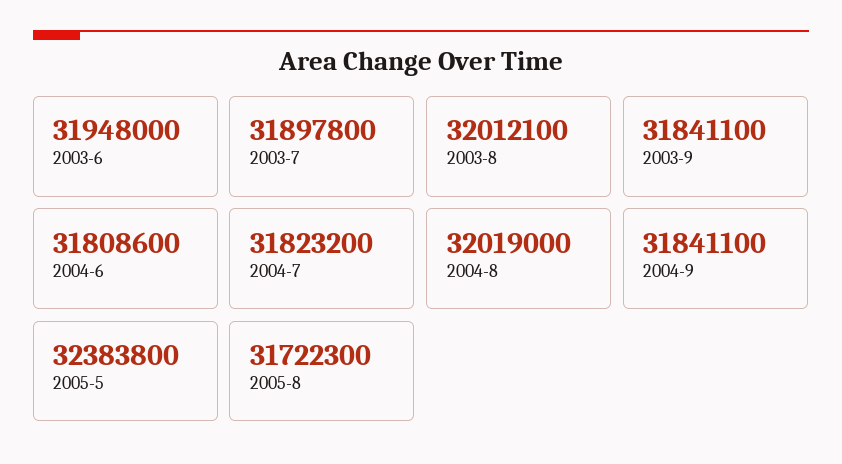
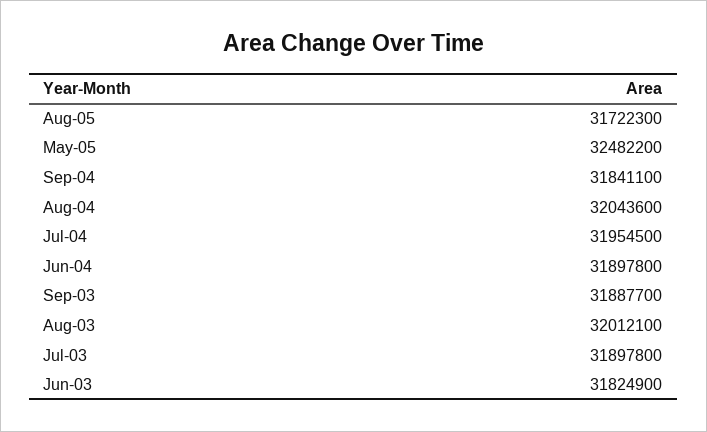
2003-6: 31948000 -> 31824900
2003-9: 31841100 -> 31887700
2004-6: 31808600 -> 31897800
2004-7: 31823200 -> 31954500
2004-8: 32019000 -> 32043600
2005-5: 32383800 -> 32482200

